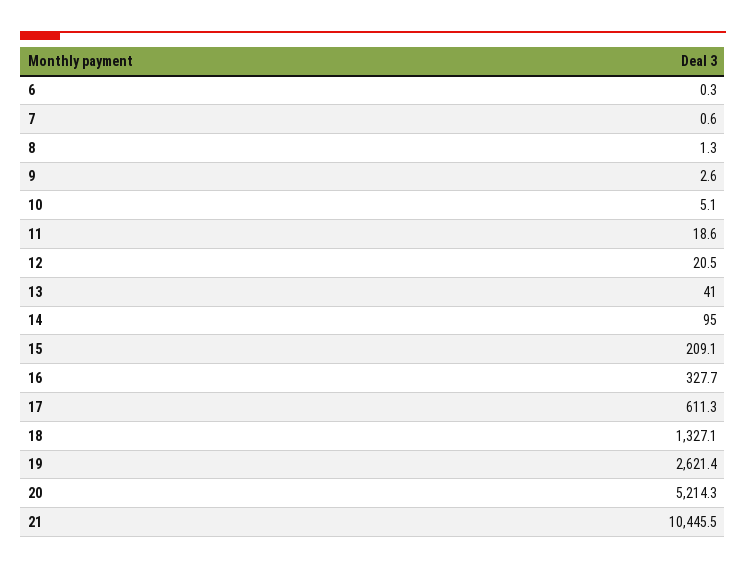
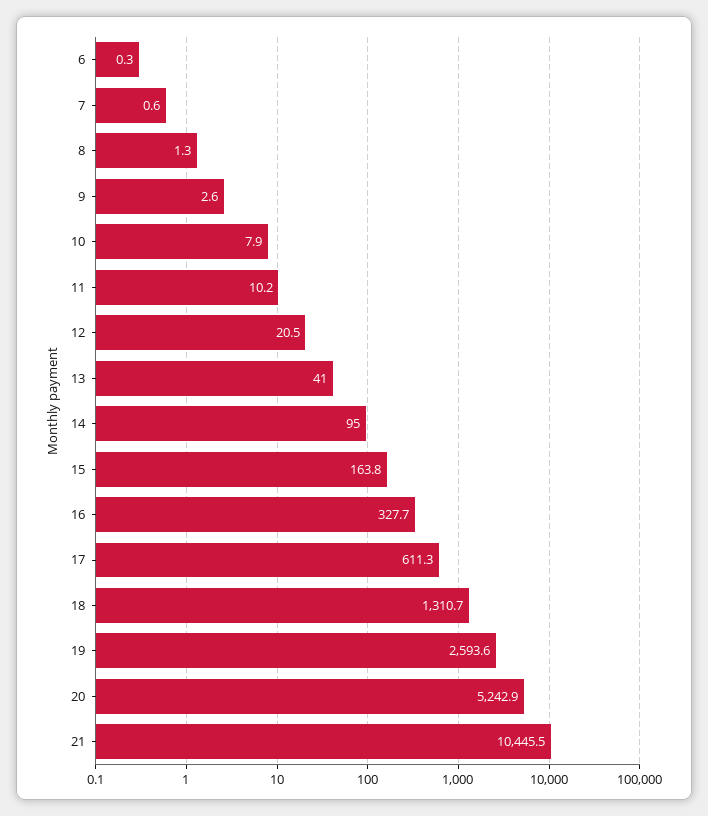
10: 5.1 -> 7.9
11: 18.6 -> 10.2
15: 209.1 -> 163.8
18: 1327.1 -> 1310.7
19: 2621.4 -> 2593.6
20: 5214.3 -> 5242.9

